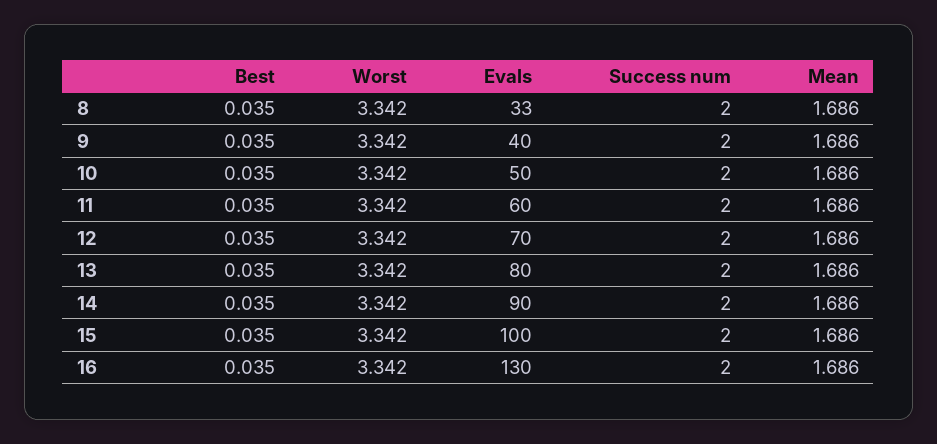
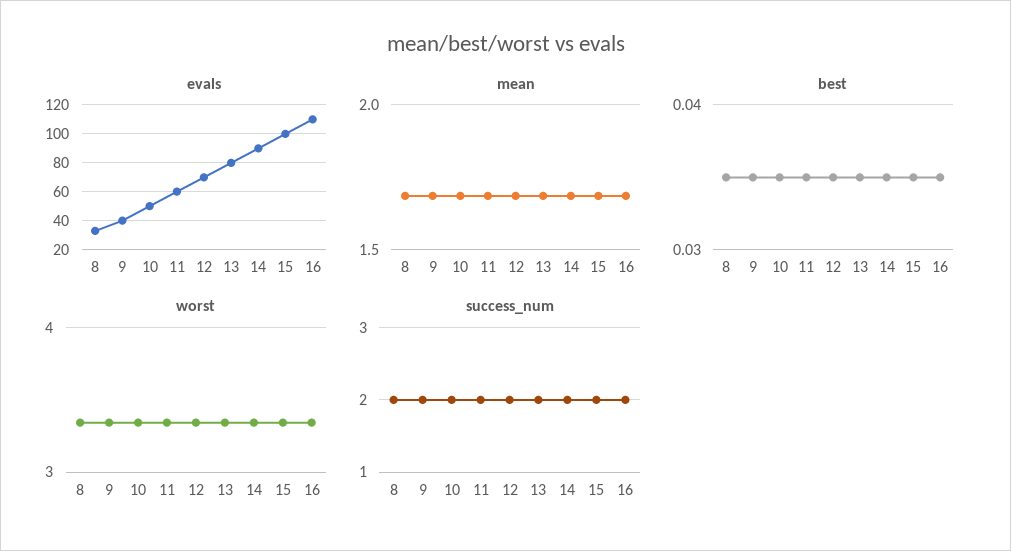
Evals, 16: 130 -> 110

